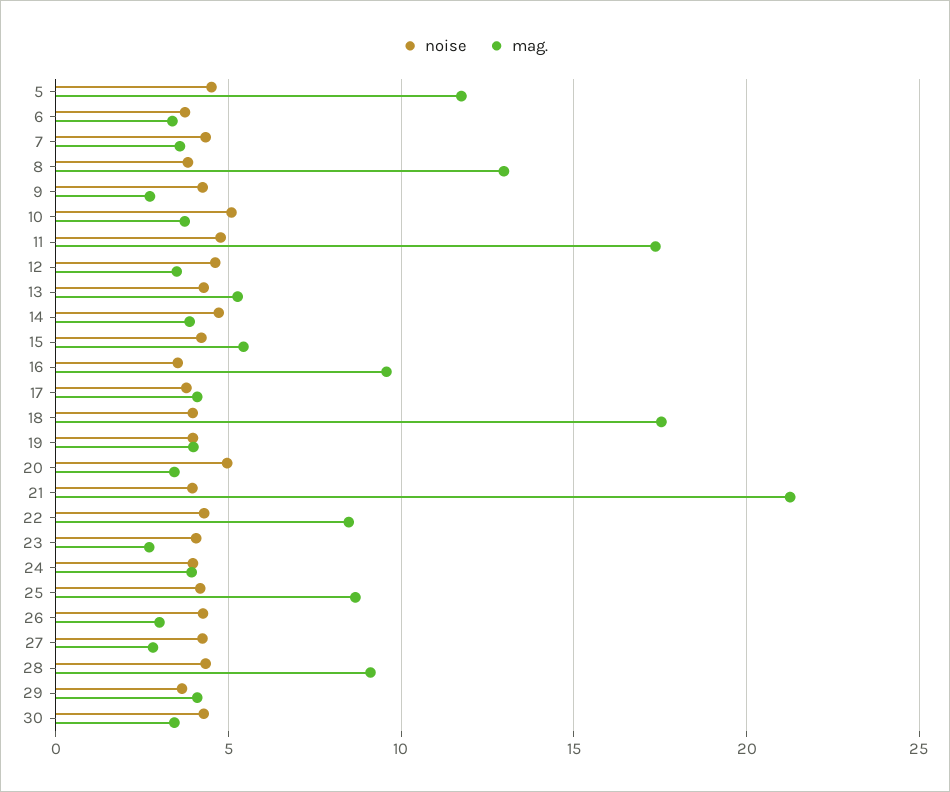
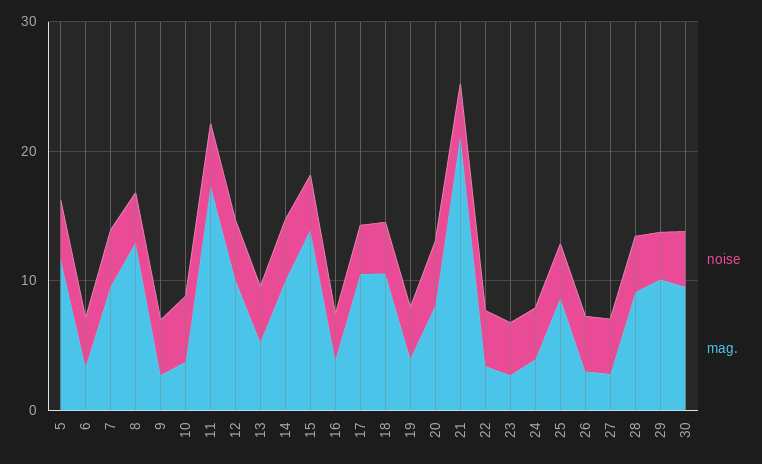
mag., 7: 3.5 -> 10
mag., 12: 3.5 -> 10
mag., 14: 4 -> 10
mag., 15: 5.5 -> 14
mag., 16: 9.5 -> 4
mag., 17: 4 -> 10
mag., 18: 17.5 -> 10
mag., 20: 3.5 -> 8
mag., 22: 8.5 -> 4
mag., 29: 4 -> 10
mag., 30: 3.5 -> 10

